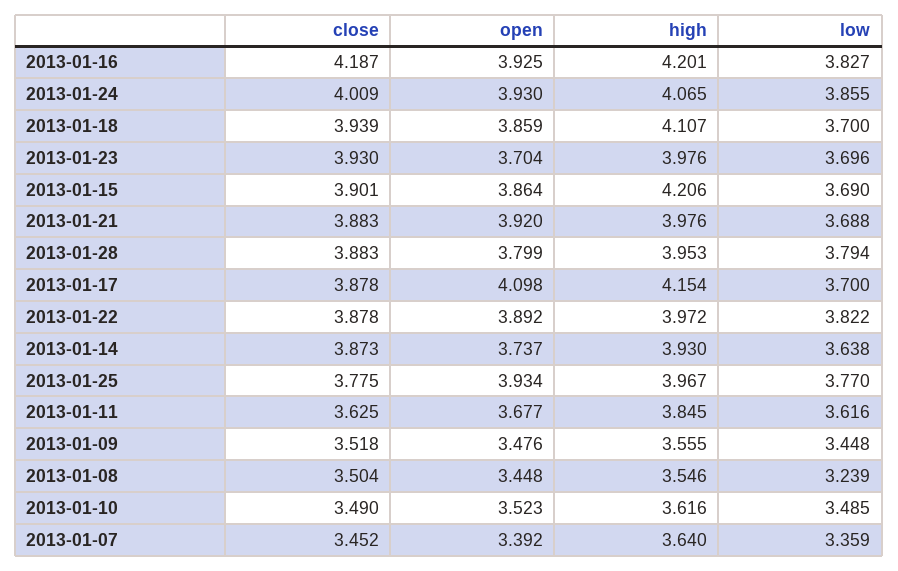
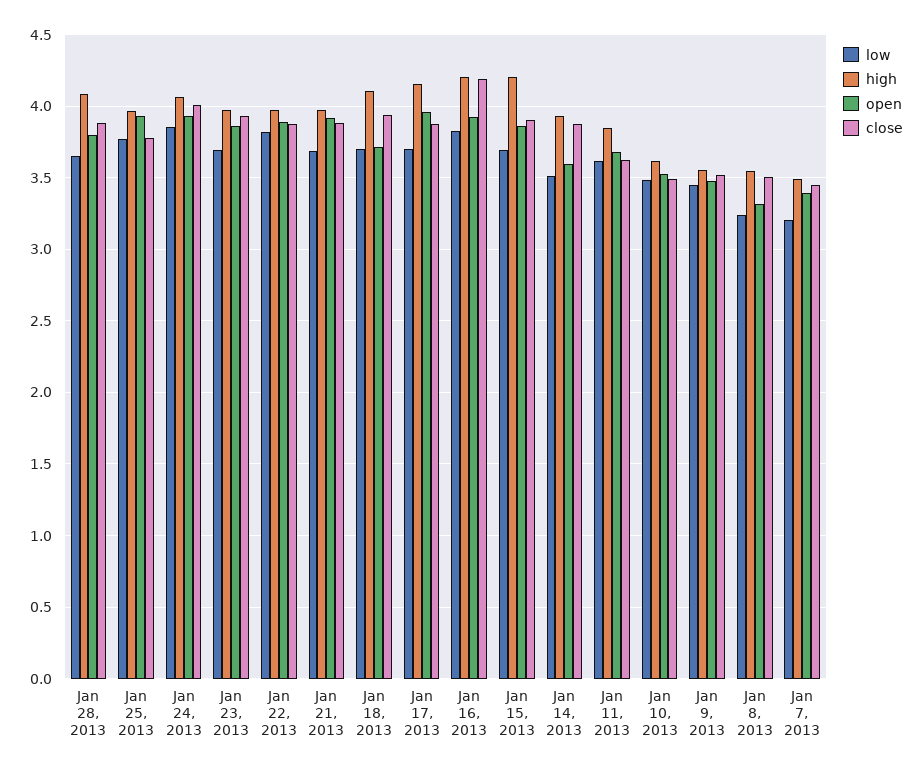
open, 2013-01-18: 3.859 -> 3.7
open, 2013-01-23: 3.704 -> 3.85
high, 2013-01-28: 3.953 -> 4.1
low, 2013-01-28: 3.794 -> 3.65
open, 2013-01-17: 4.098 -> 3.95
open, 2013-01-14: 3.737 -> 3.6
low, 2013-01-14: 3.638 -> 3.5
open, 2013-01-08: 3.448 -> 3.3
high, 2013-01-07: 3.64 -> 3.5
low, 2013-01-07: 3.359 -> 3.2

